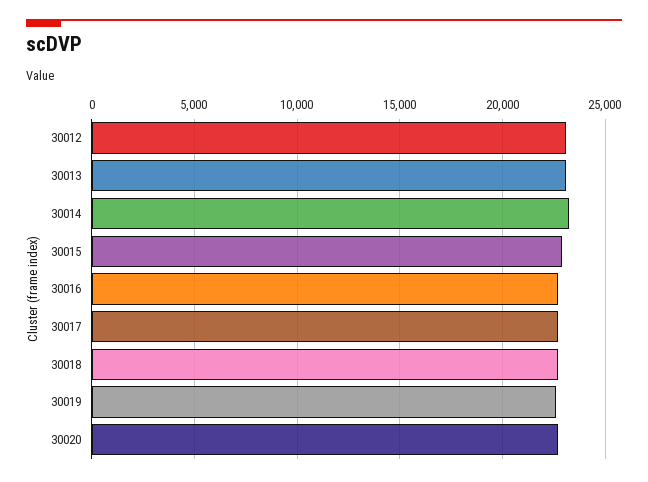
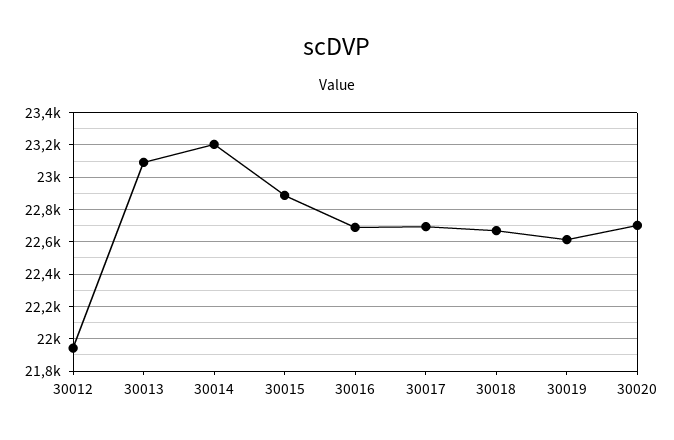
30012: 23000 -> 21950

